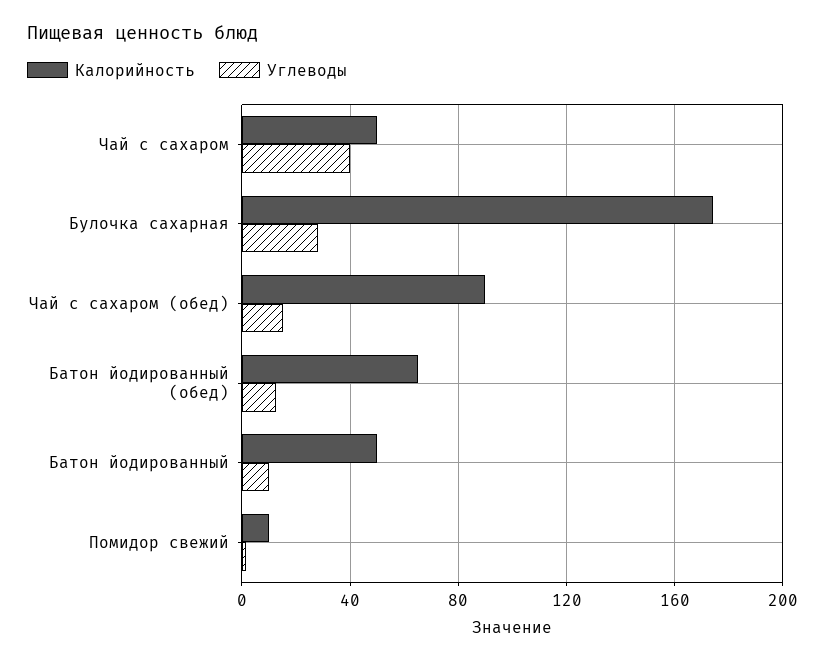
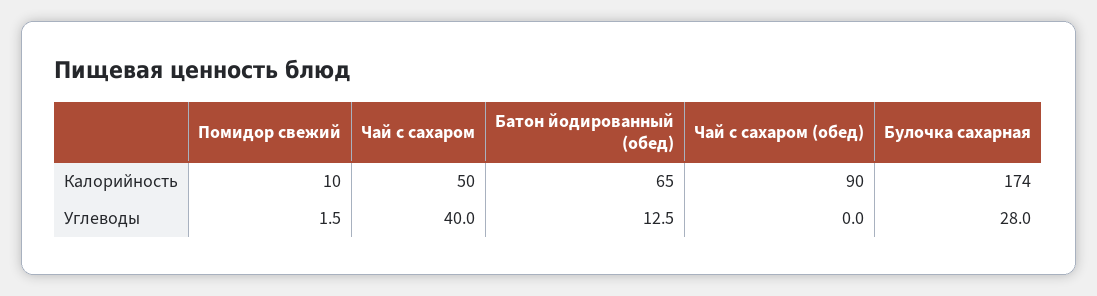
Углеводы, Чай с сахаром (обед): 15 -> 0
Калорийность, Батон йодированный: 50 -> none
Углеводы, Батон йодированный: 10 -> none

